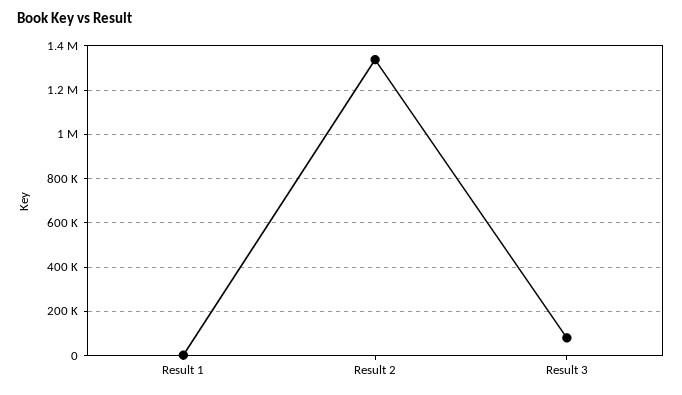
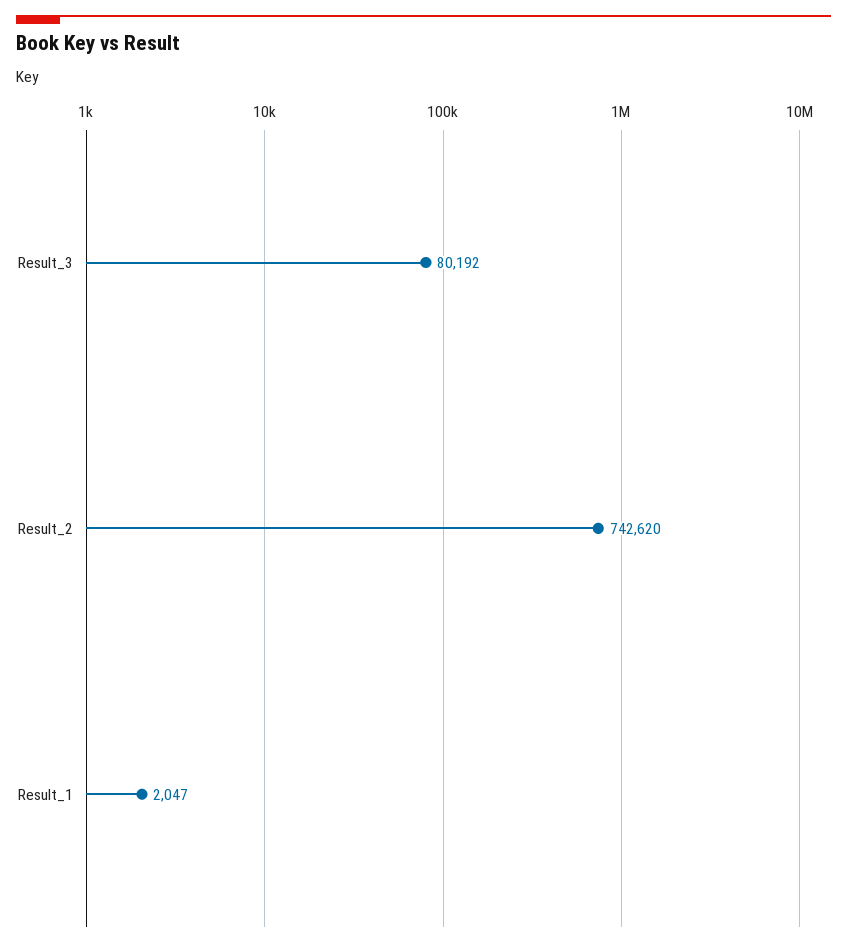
Result 2: 1350000 -> 742620

